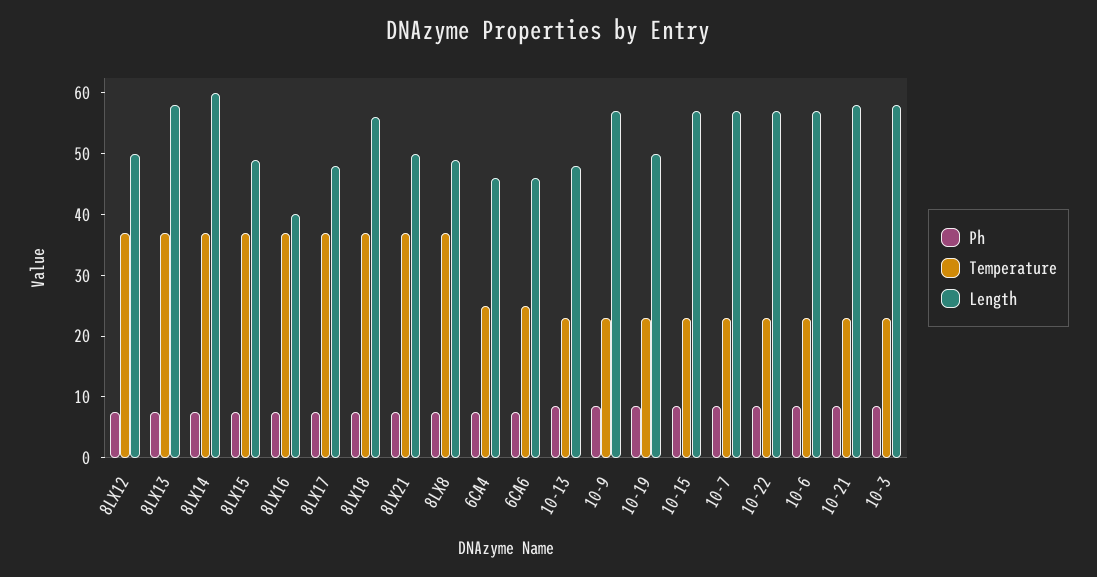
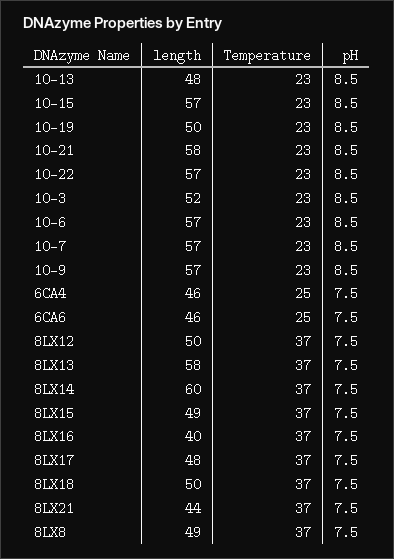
Length, 8LX18: 56 -> 50
Length, 8LX21: 50 -> 44
Length, 10-3: 58 -> 52

